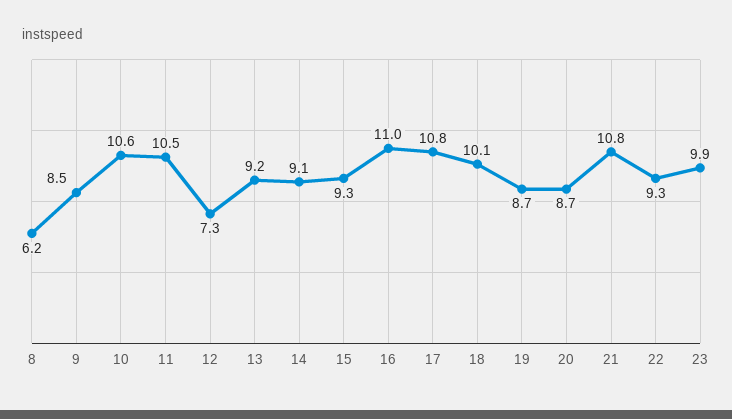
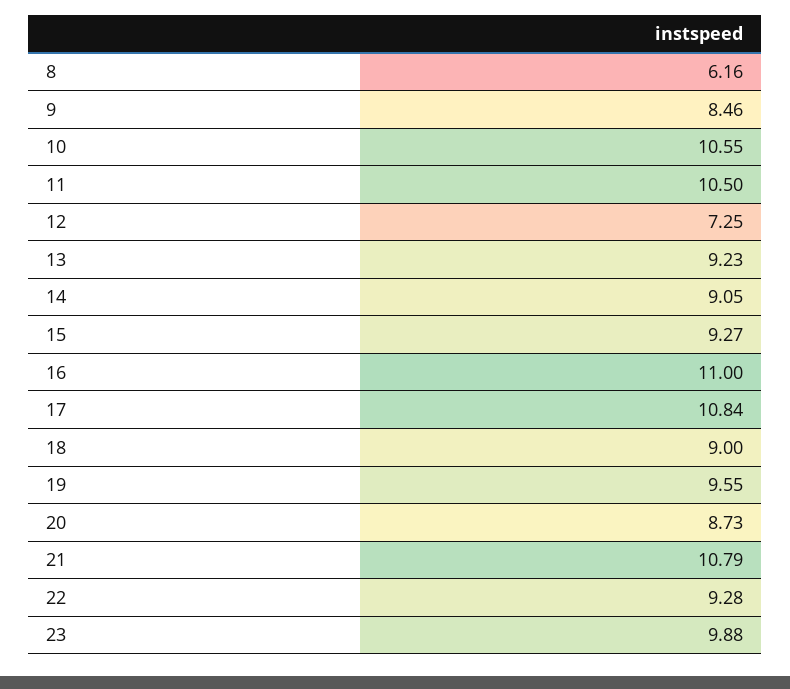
18: 10.1 -> 9
19: 8.7 -> 9.55

